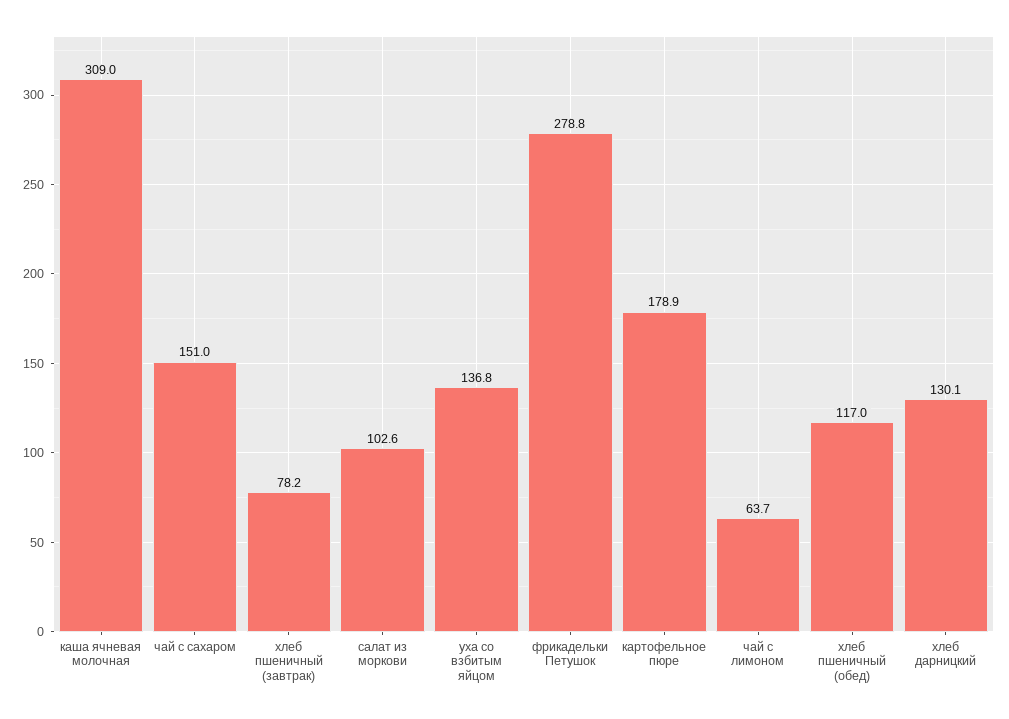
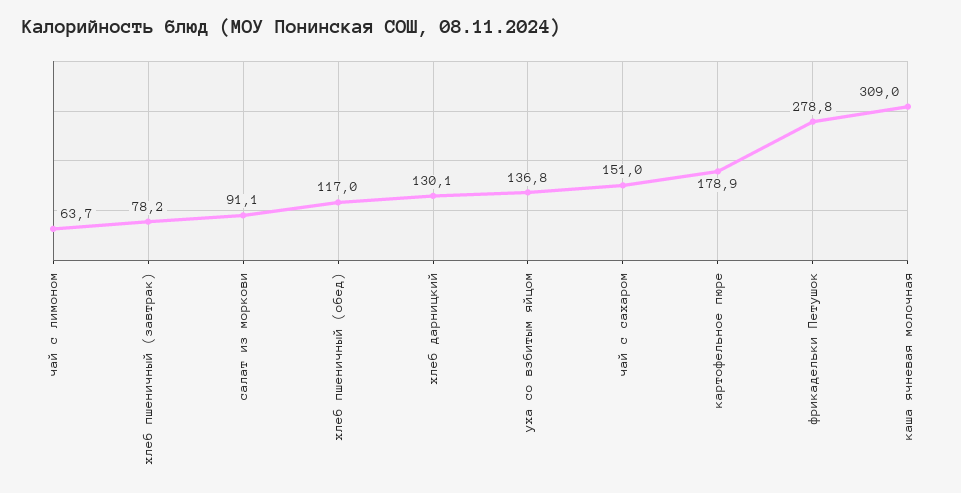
салат из моркови: 102.6 -> 91.1

